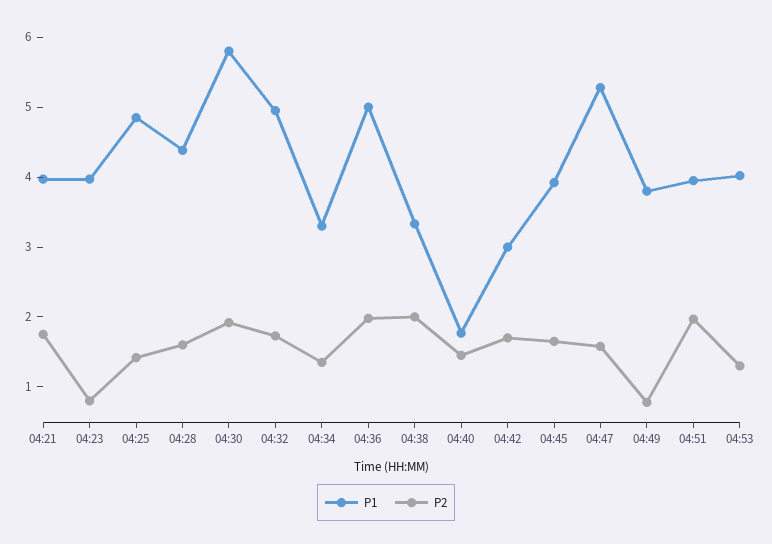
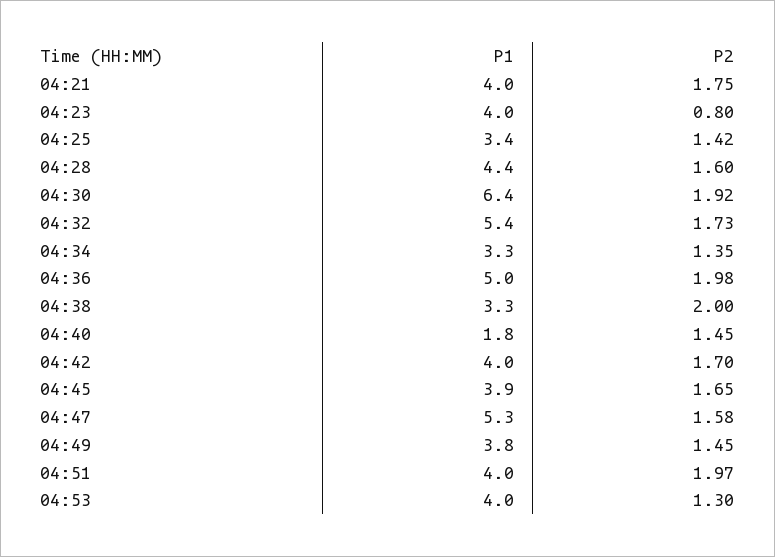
P1, 04:25: 4.8 -> 3.4
P1, 04:30: 5.8 -> 6.4
P1, 04:32: 5 -> 5.4
P1, 04:42: 3 -> 4
P2, 04:49: 0.8 -> 1.45

